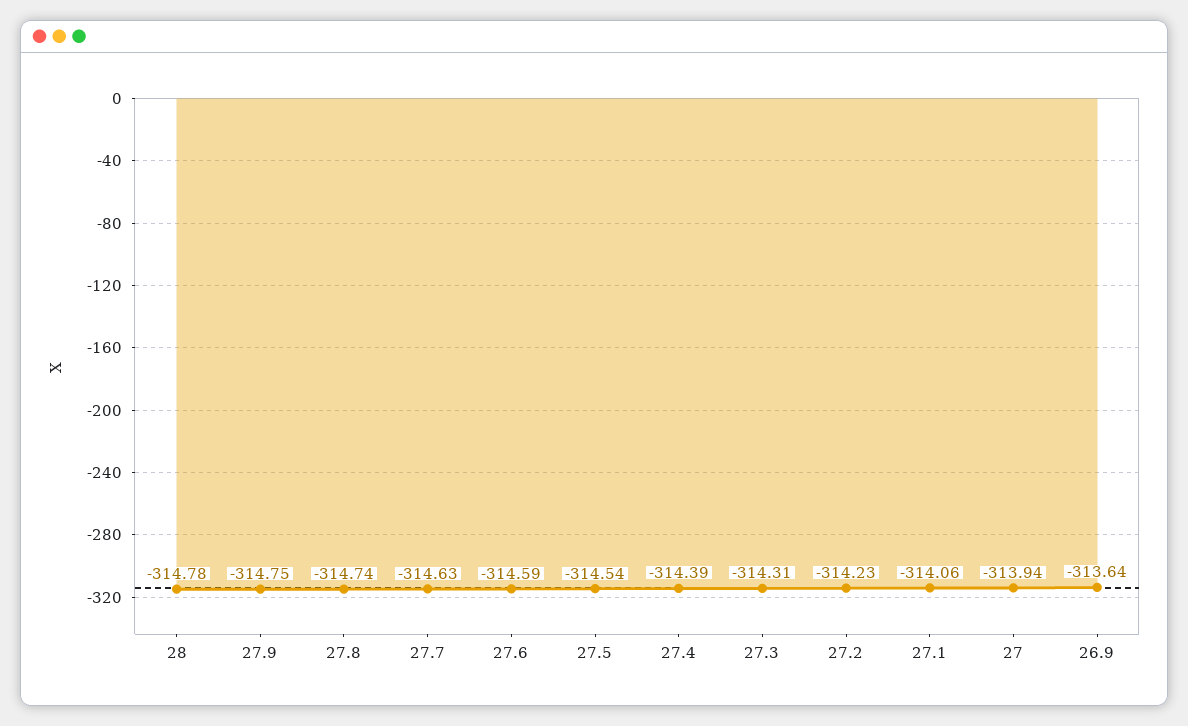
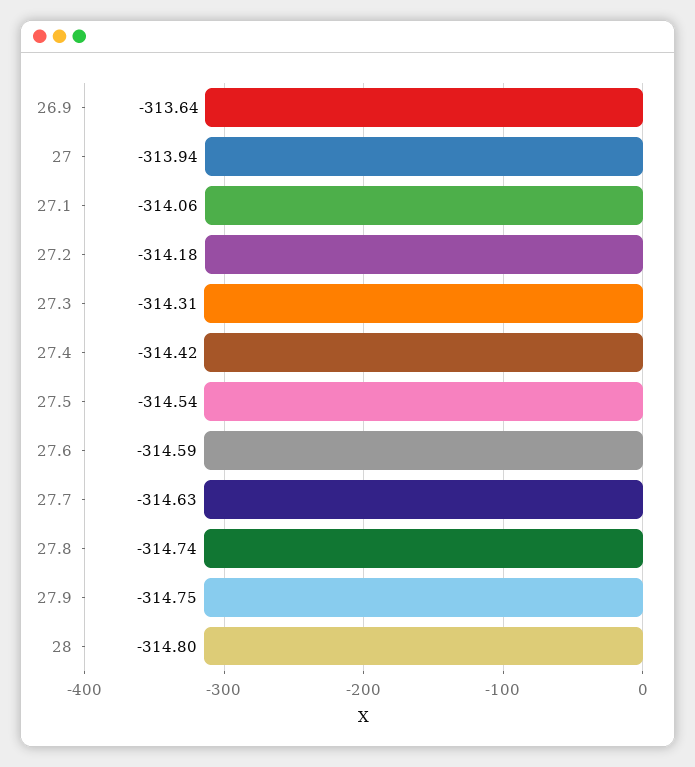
28: -314.78 -> -314.8
27.4: -314.39 -> -314.42
27.2: -314.23 -> -314.18

